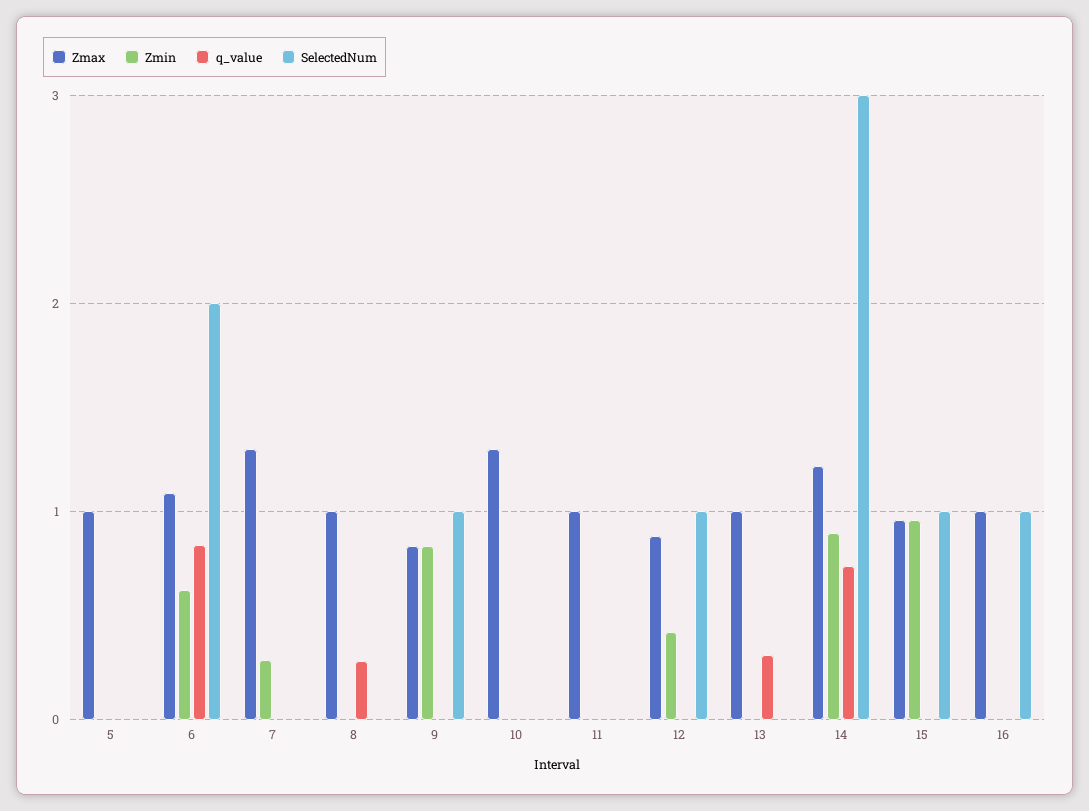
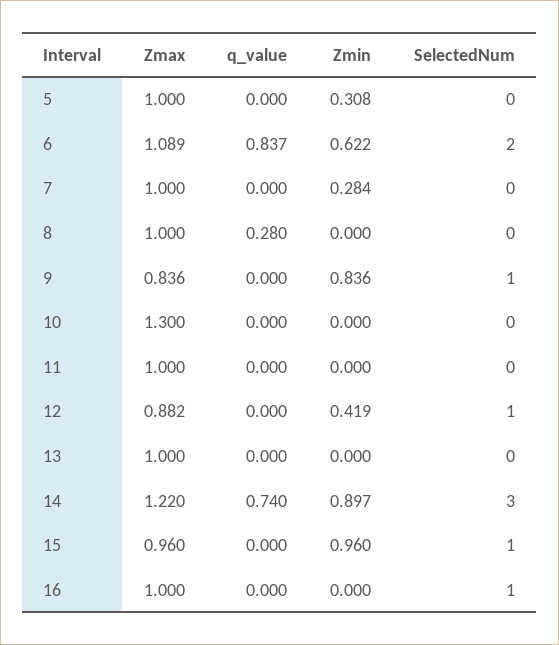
Zmin, 5: 0 -> 0.308
Zmax, 7: 1.3 -> 1
q_value, 13: 0.3 -> 0

